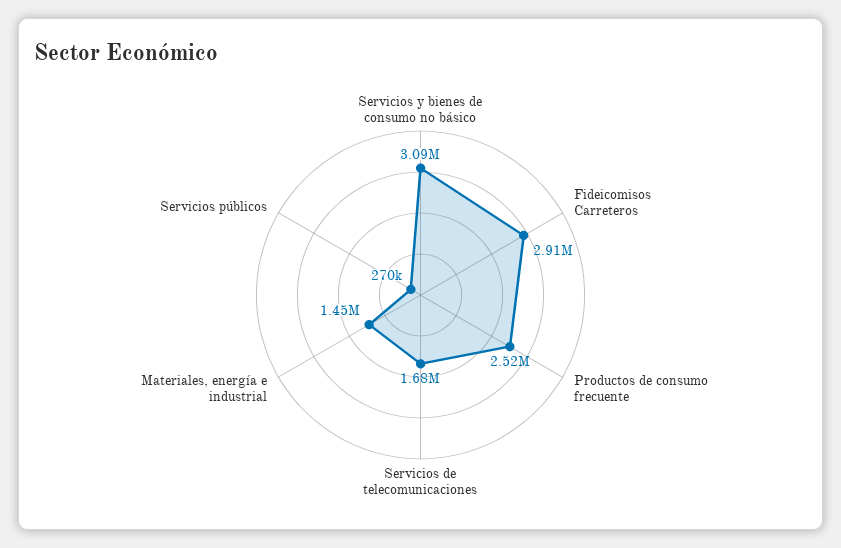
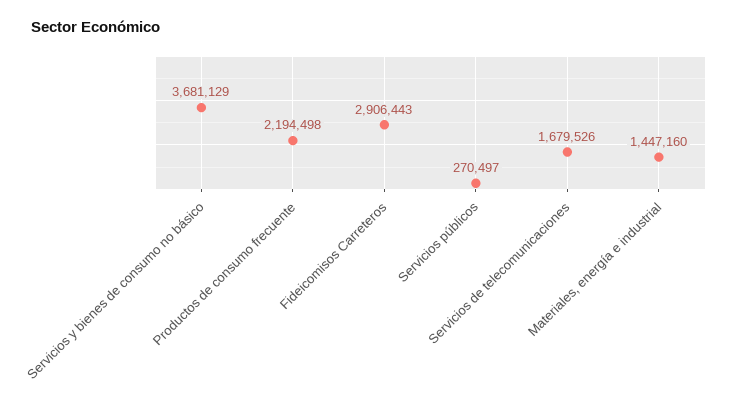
Servicios y bienes de consumo no básico: 3090000 -> 3681129
Productos de consumo frecuente: 2520000 -> 2194498

